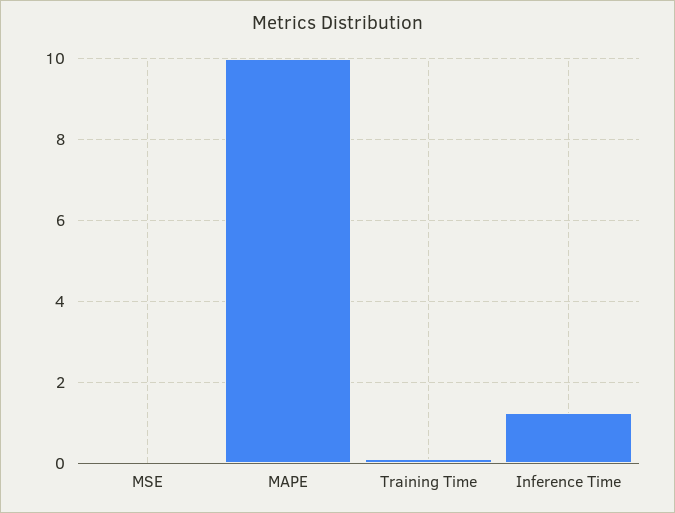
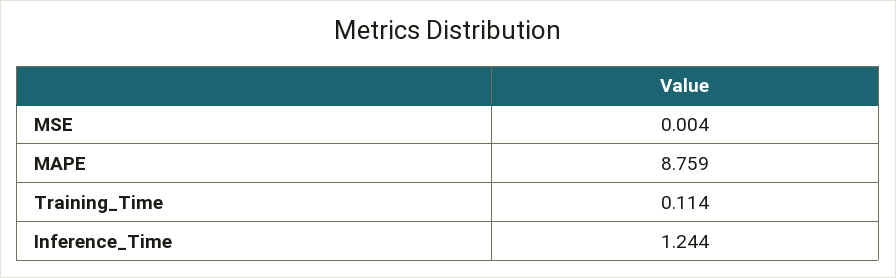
MAPE: 10 -> 8.759

